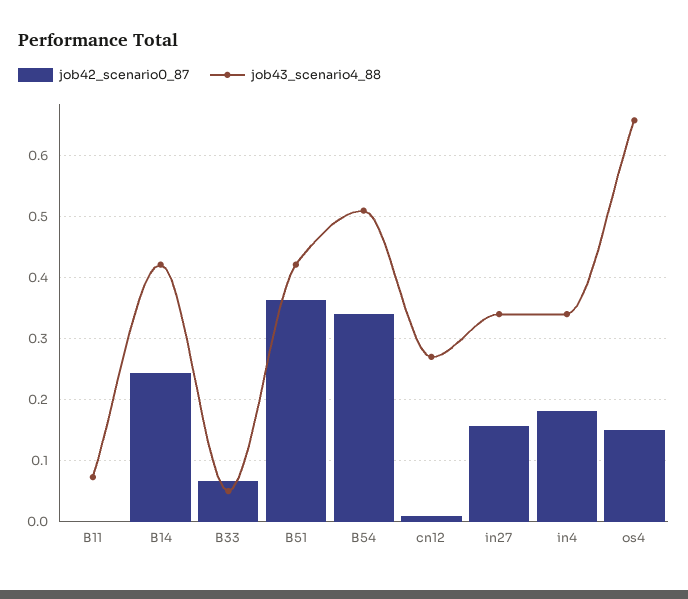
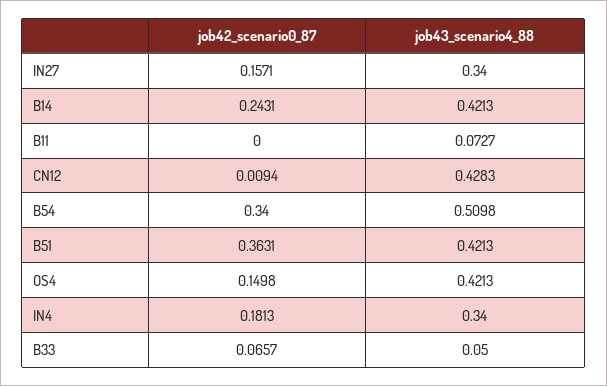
job43_scenario4_88, cn12: 0.27 -> 0.4283
job43_scenario4_88, os4: 0.66 -> 0.4213

